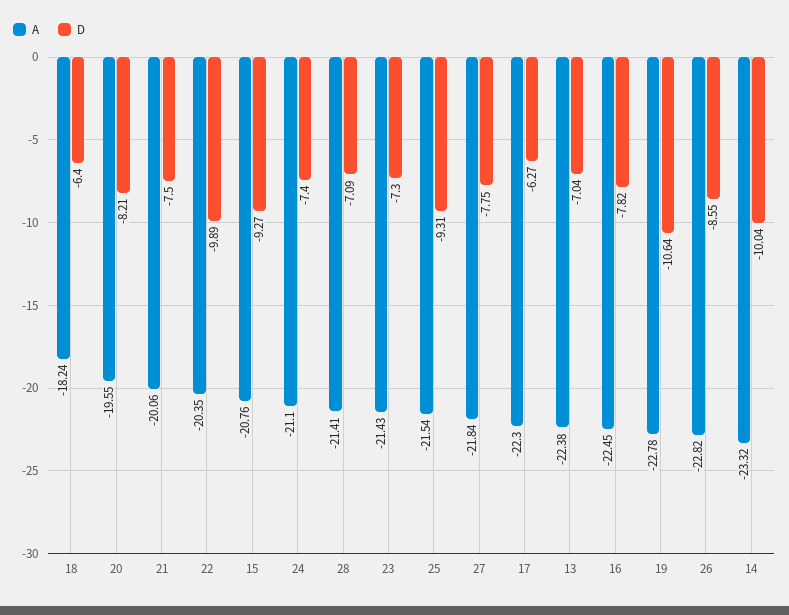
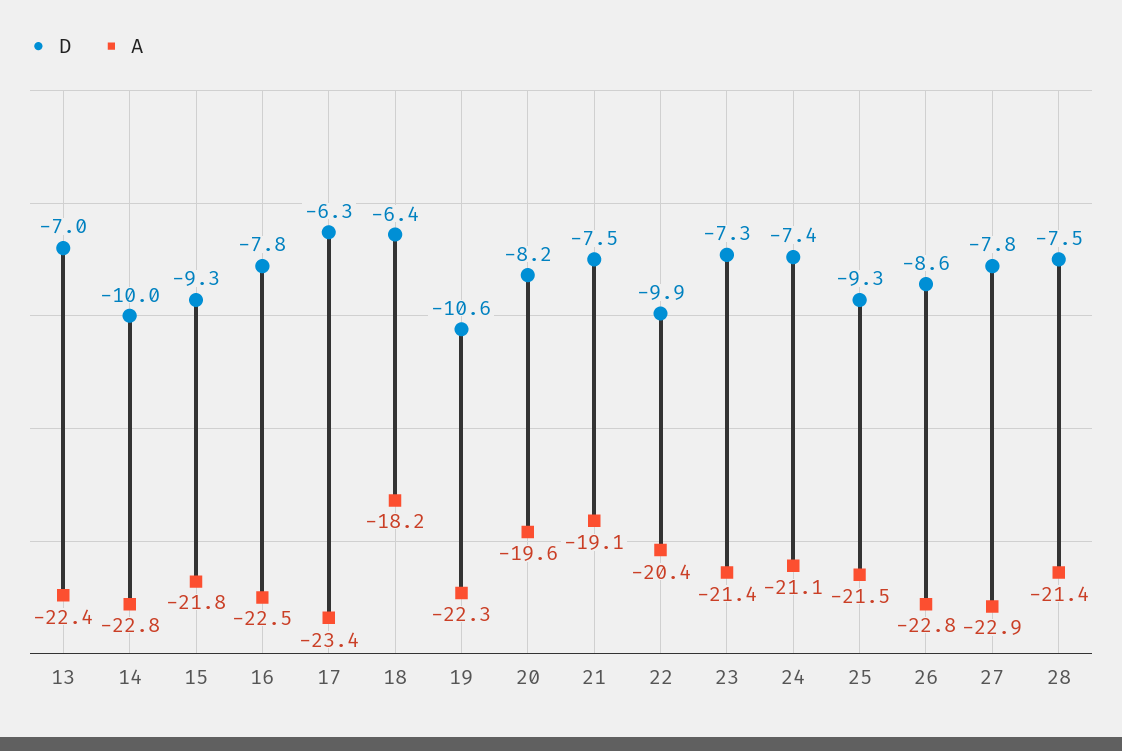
A, 21: -20.06 -> -19.1
A, 15: -20.76 -> -21.8
D, 28: -7.09 -> -7.5
A, 27: -21.84 -> -22.9
A, 17: -22.3 -> -23.4
A, 19: -22.78 -> -22.3
A, 14: -23.32 -> -22.8

